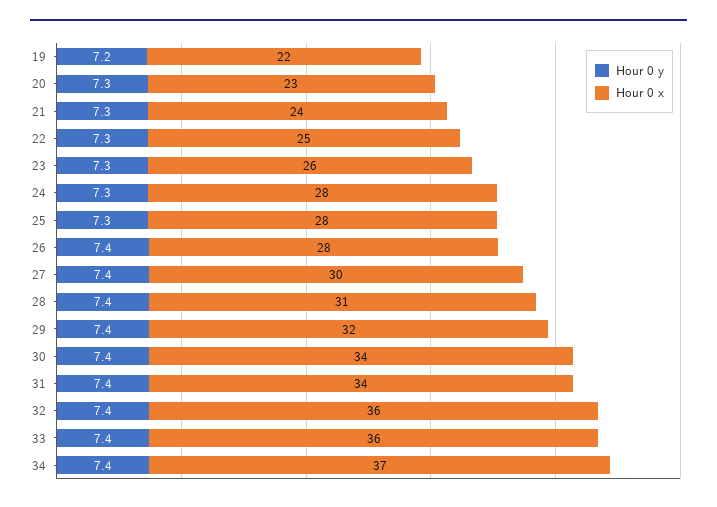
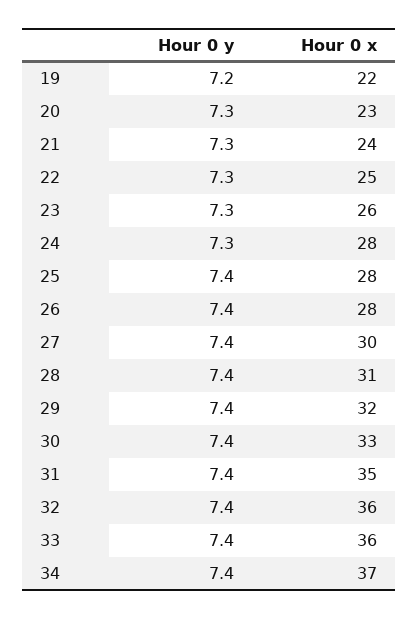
Hour 0 y, 25: 7.3 -> 7.4
Hour 0 x, 30: 34 -> 33
Hour 0 x, 31: 34 -> 35

